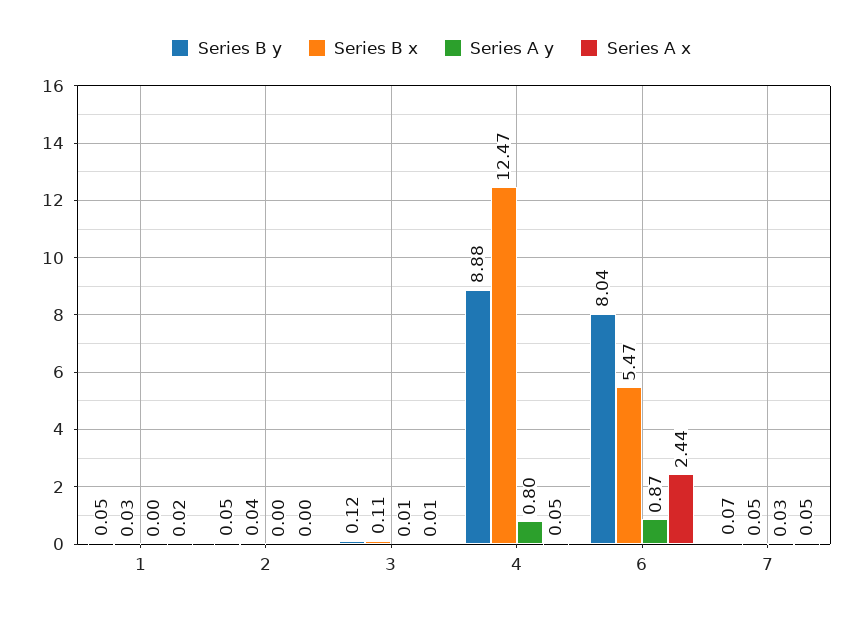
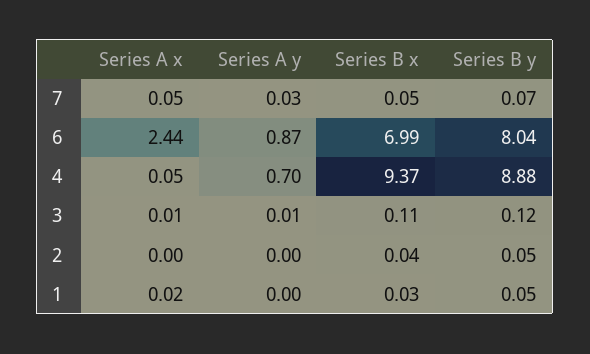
Series B x, 4: 12.47 -> 9.37
Series A y, 4: 0.8 -> 0.7
Series B x, 6: 5.47 -> 6.99

